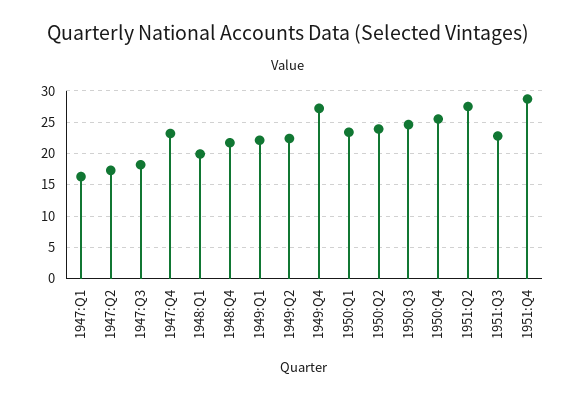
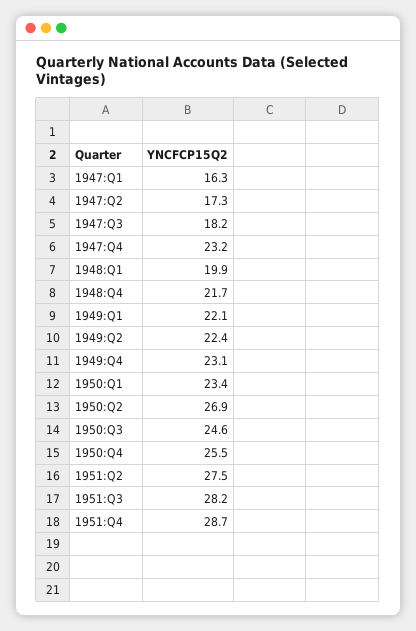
1949:Q4: 27 -> 23.1
1950:Q2: 24 -> 26.9
1951:Q3: 23 -> 28.2

